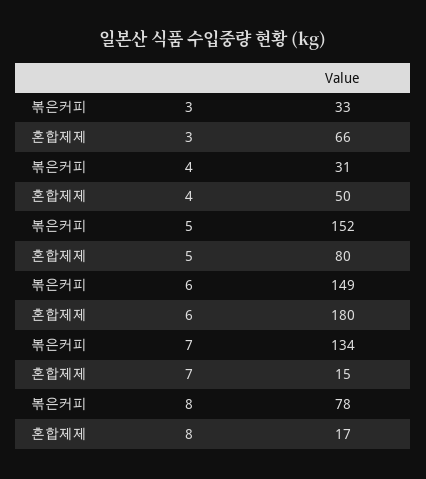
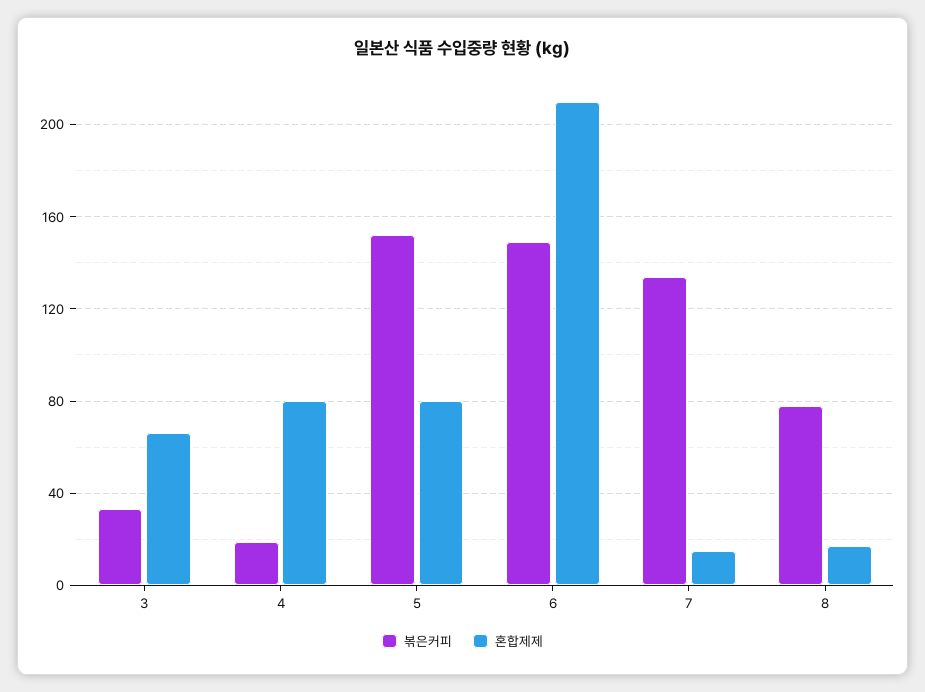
볶은커피, 4: 31 -> 20
혼합제제, 4: 50 -> 80
혼합제제, 6: 180 -> 210

